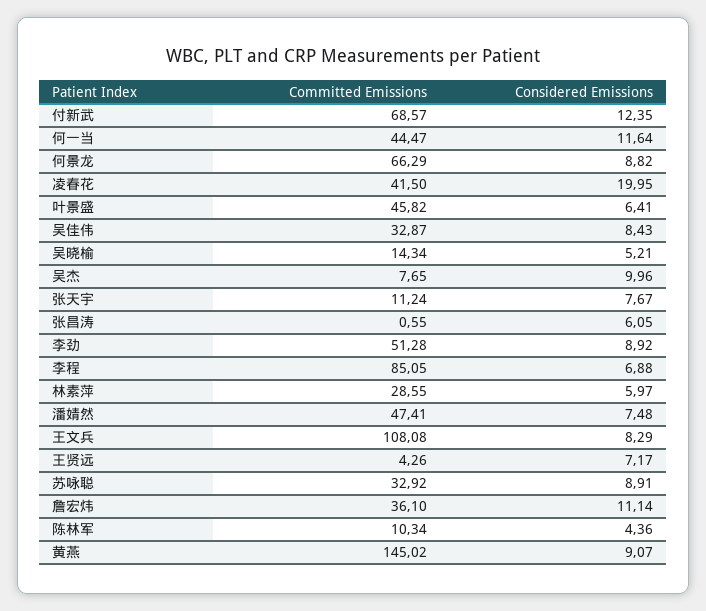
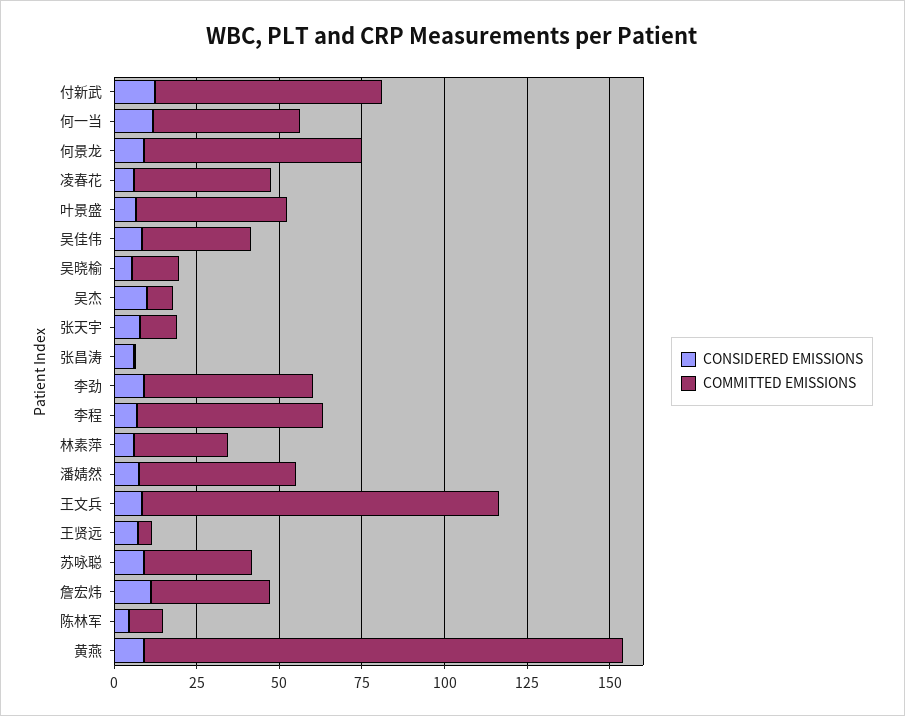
Considered Emissions, 凌春花: 19.95 -> 5
Committed Emissions, 李程: 85.05 -> 55

